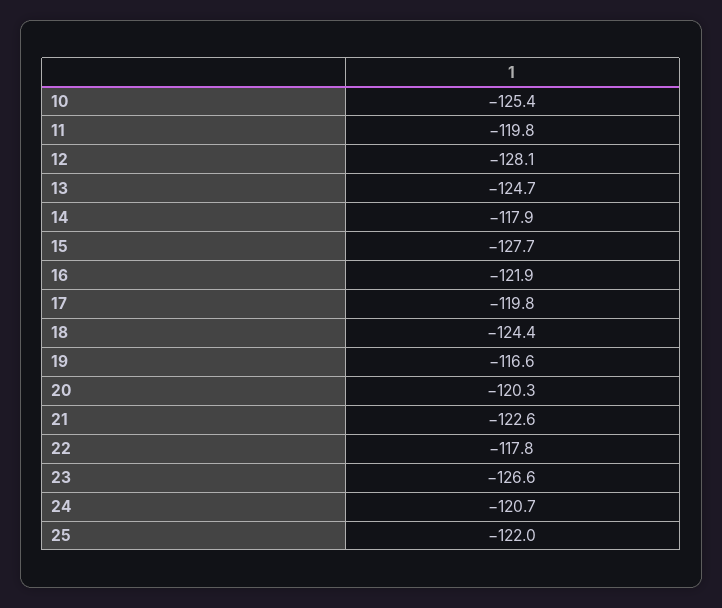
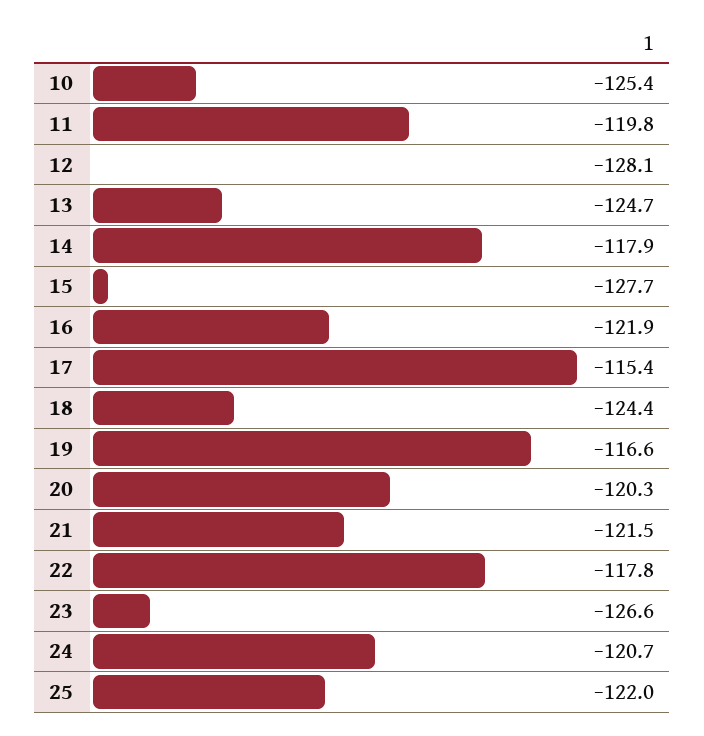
17: -119.8 -> -115.4
21: -122.6 -> -121.5

